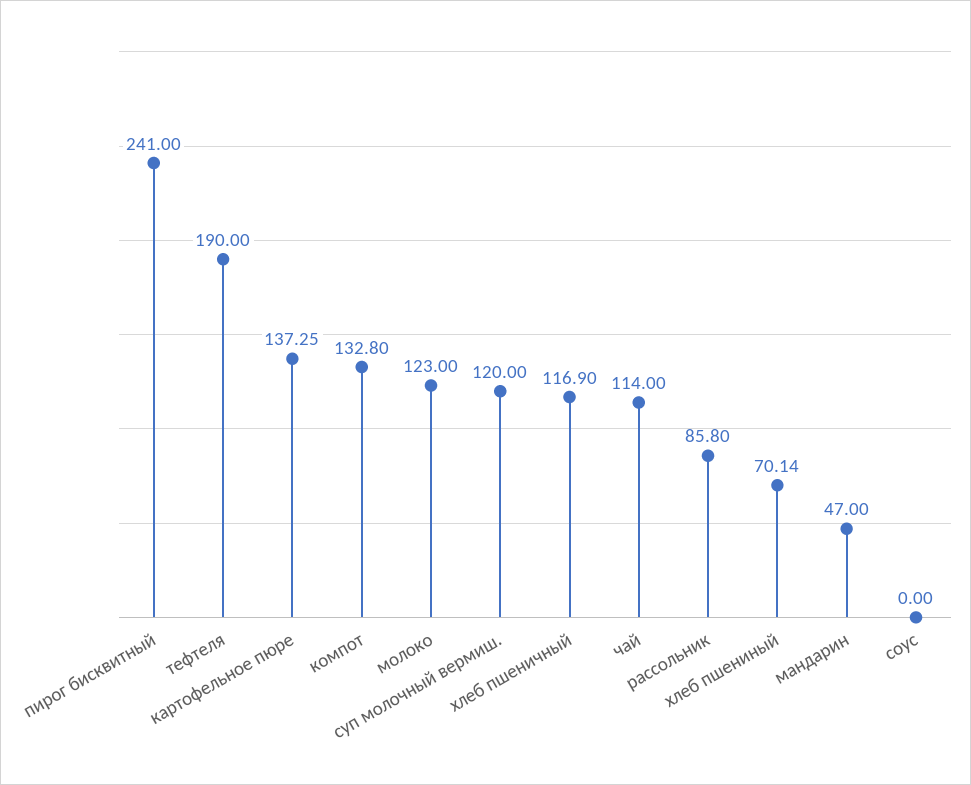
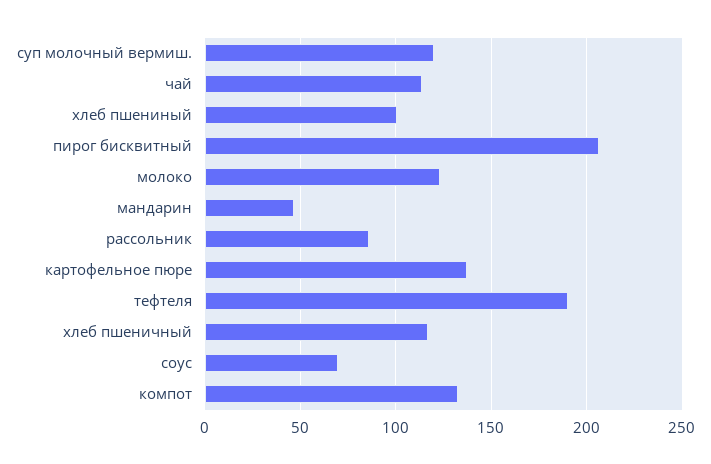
пирог бисквитный: 241 -> 205
хлеб пшениный: 70.14 -> 100
соус: 0 -> 70

